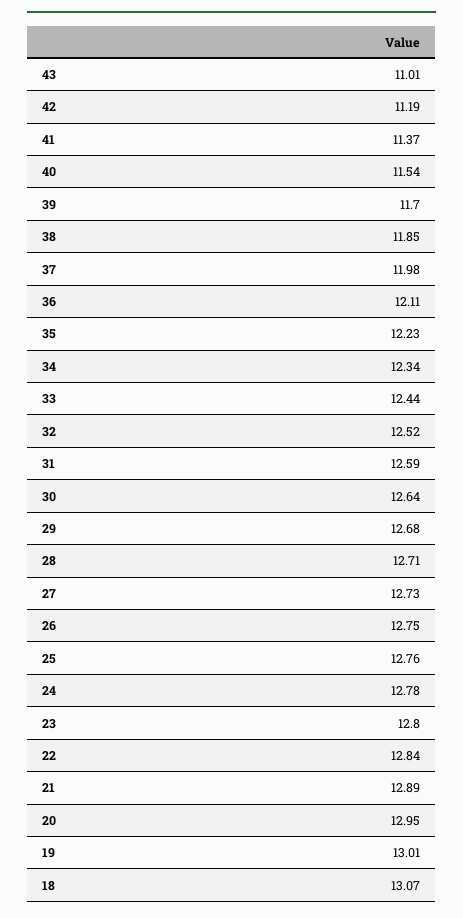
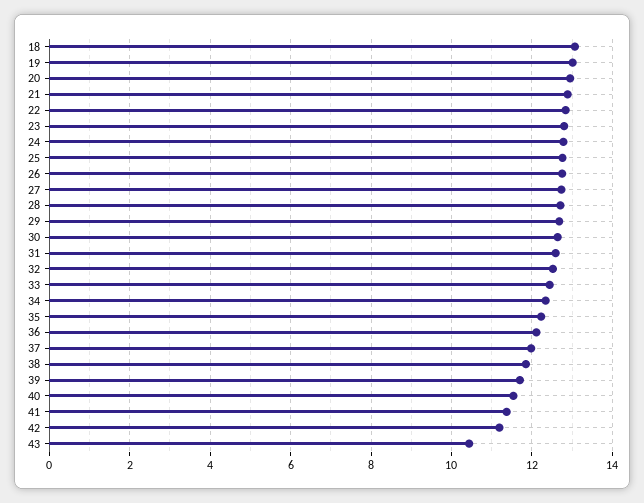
43: 11.01 -> 10.4

